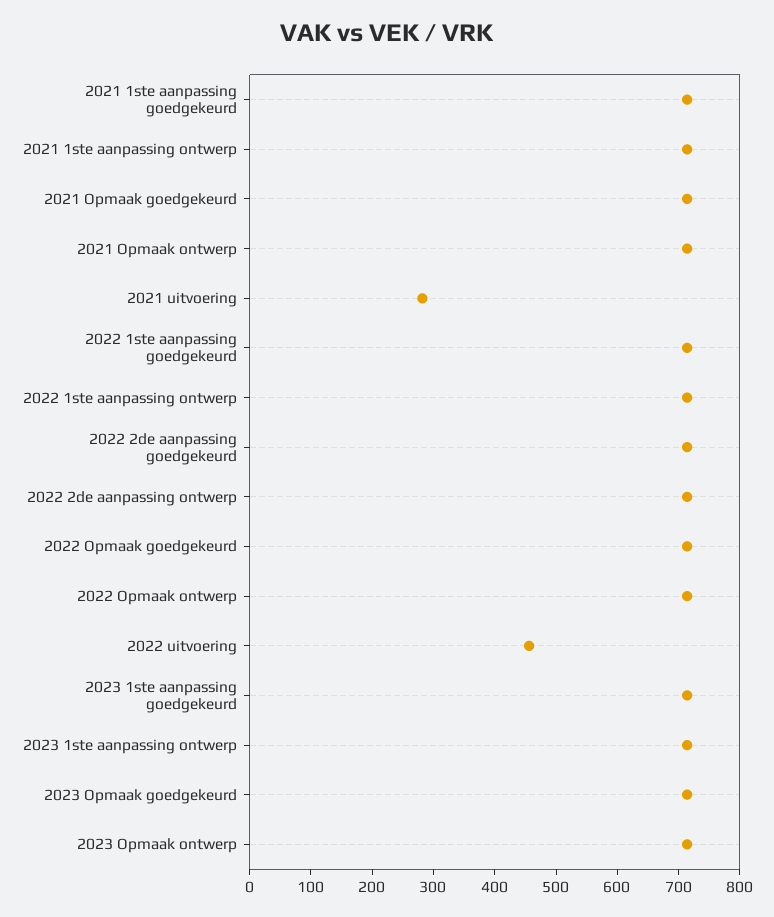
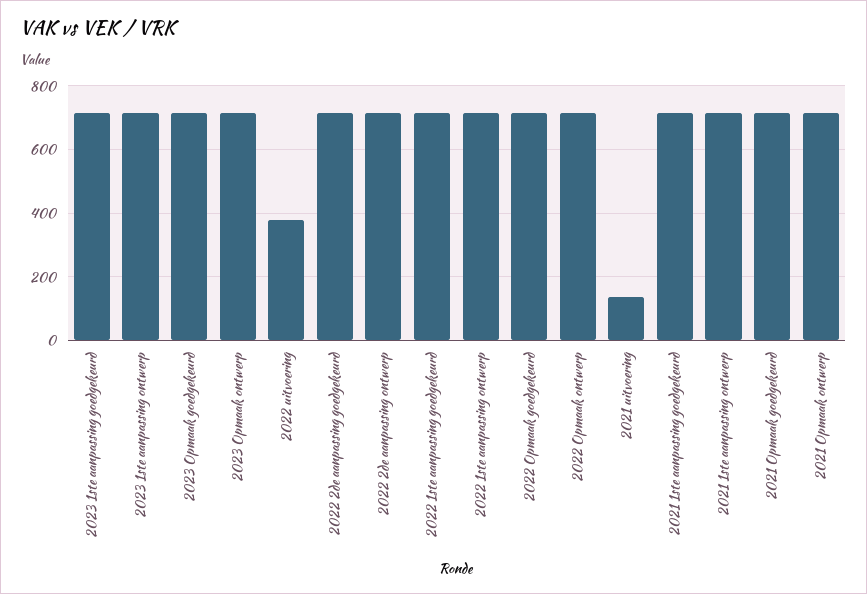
2021 uitvoering: 280 -> 140
2022 uitvoering: 460 -> 380

